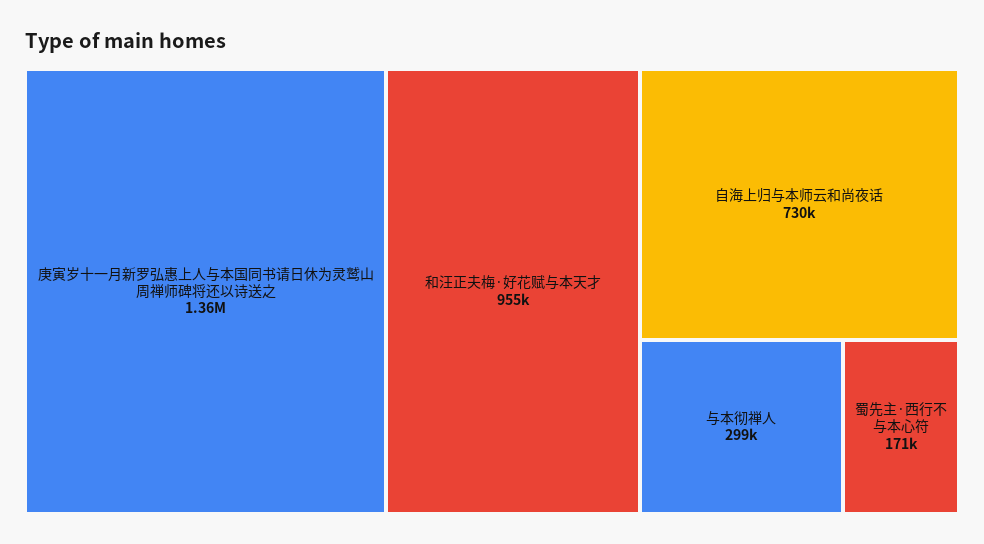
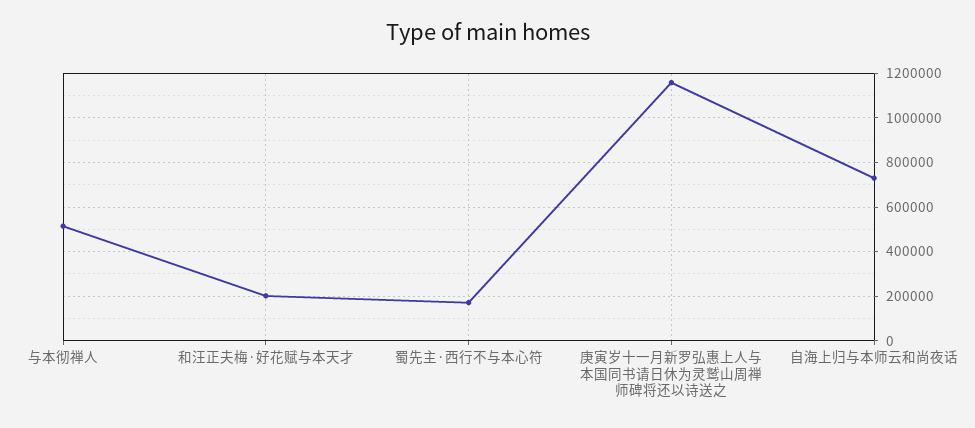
庚寅岁十一月新罗弘惠上人与本国同书请日休为灵鹫山周禅师碑将还以诗送之: 1360000 -> 1150000
和汪正夫梅·好花赋与本天才: 955000 -> 200000
与本彻禅人: 299000 -> 500000

